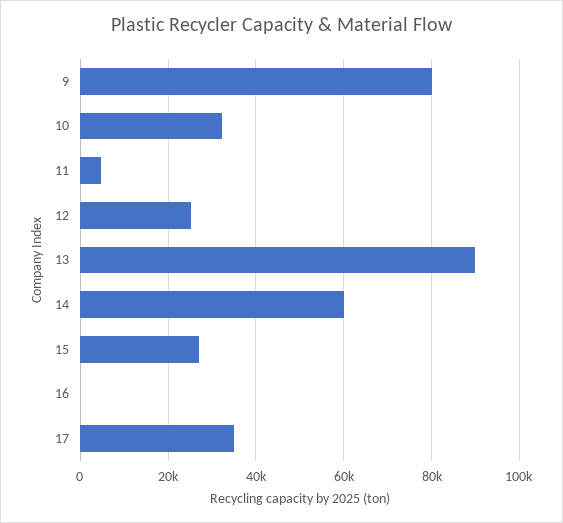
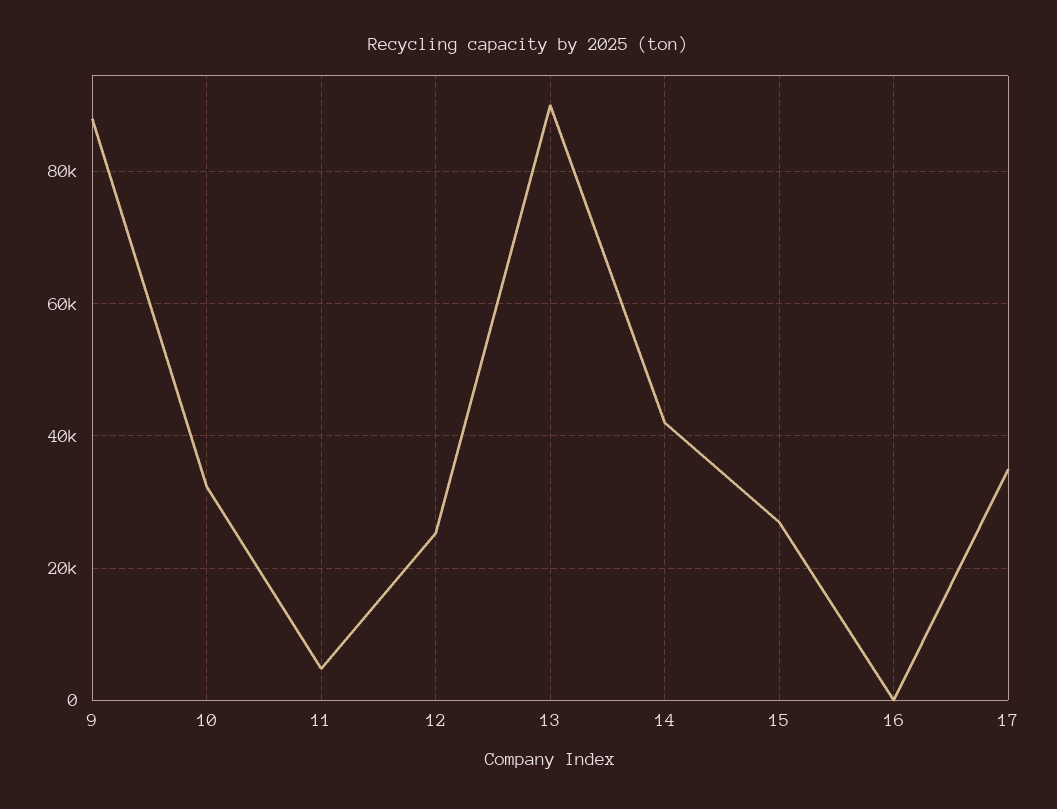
9: 80000 -> 88000
14: 60000 -> 42000

